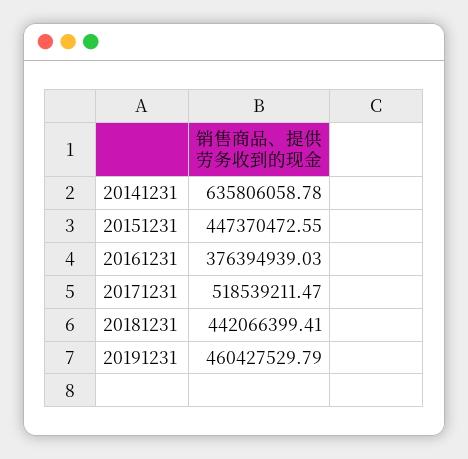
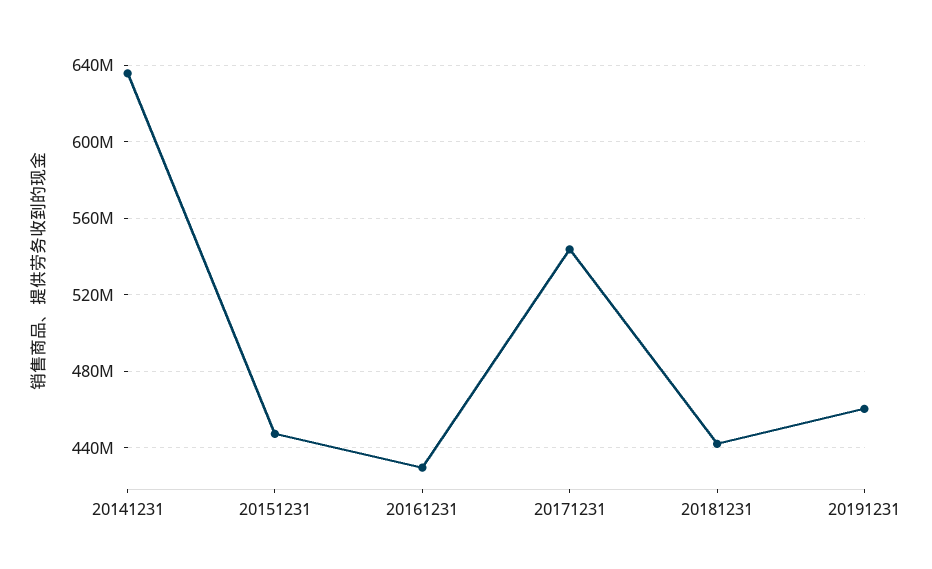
20161231: 376394939.03 -> 430000000
20171231: 518539211.47 -> 545000000

